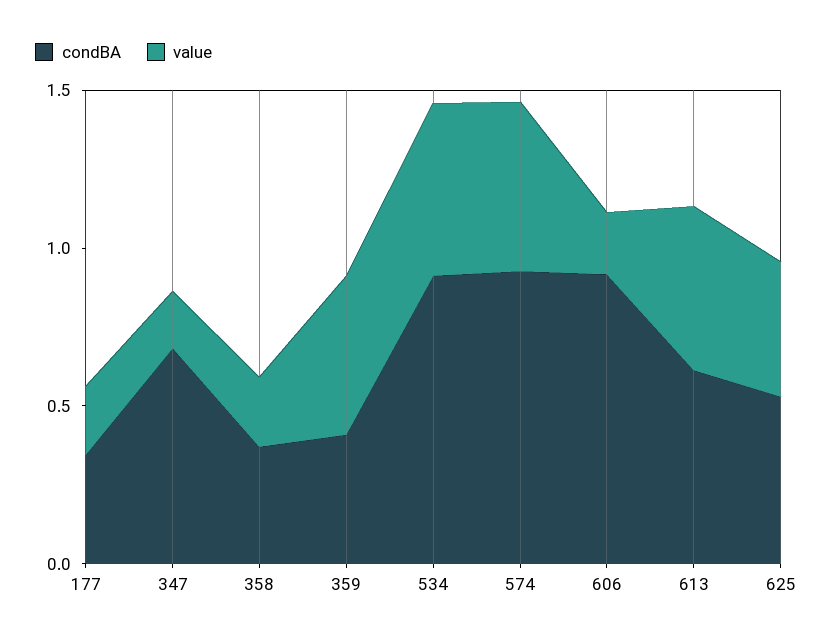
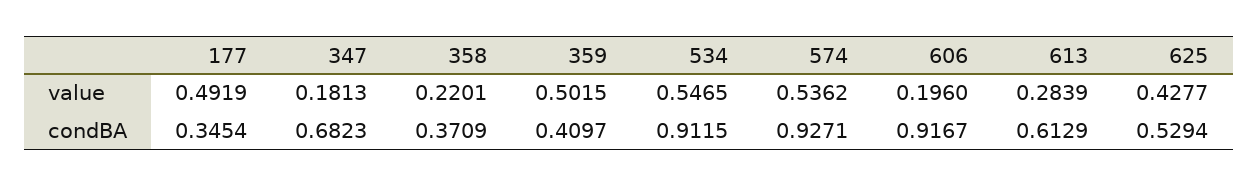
value, 177: 0.2 -> 0.4919
value, 613: 0.5 -> 0.2839

